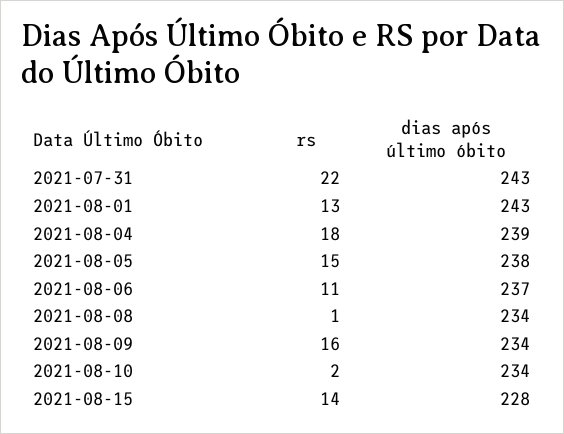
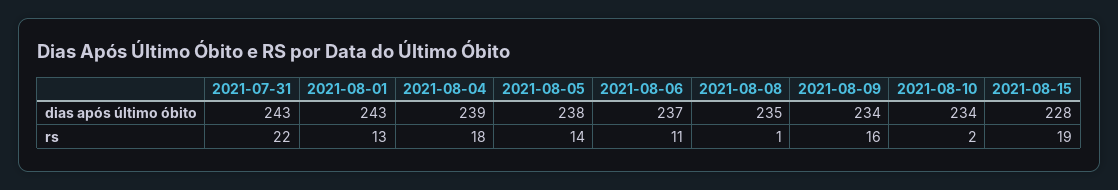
rs, 2021-08-05: 15 -> 14
dias após último óbito, 2021-08-08: 234 -> 235
rs, 2021-08-15: 14 -> 19

